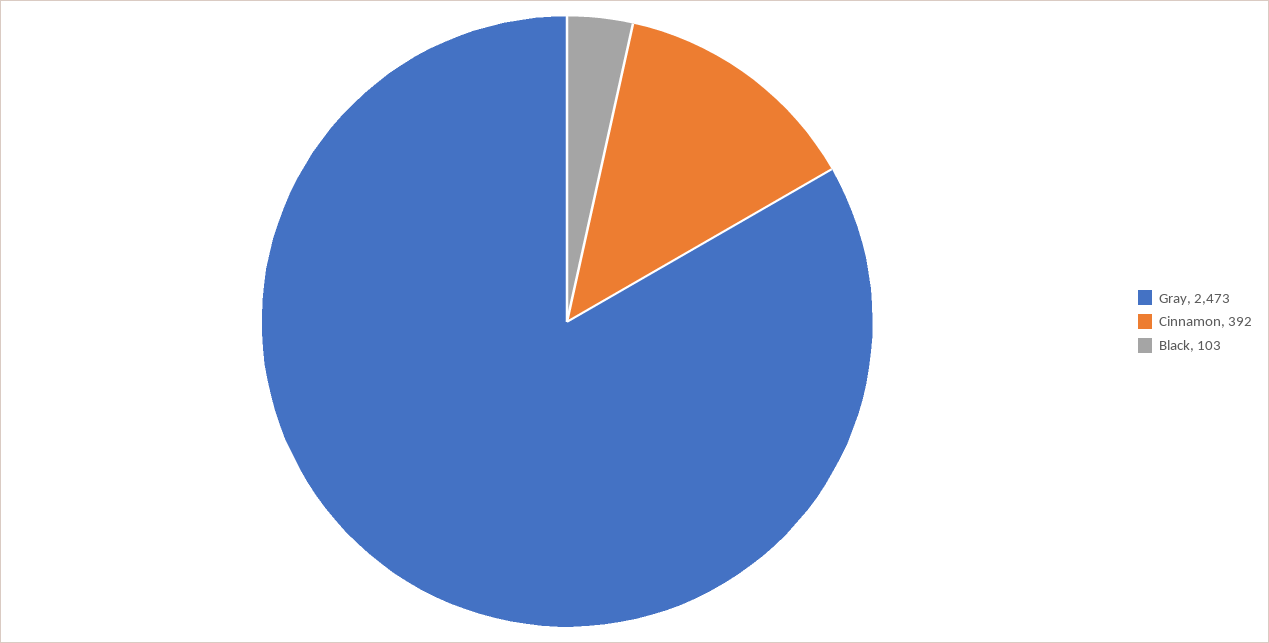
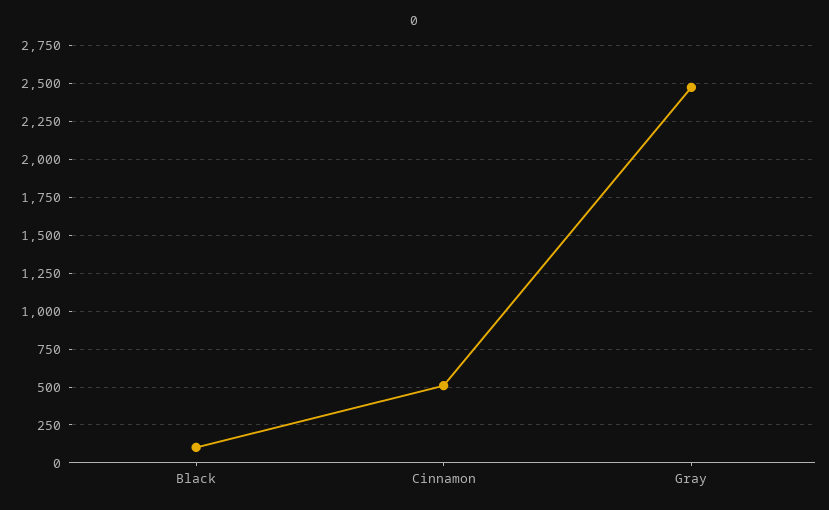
Cinnamon: 392 -> 500

